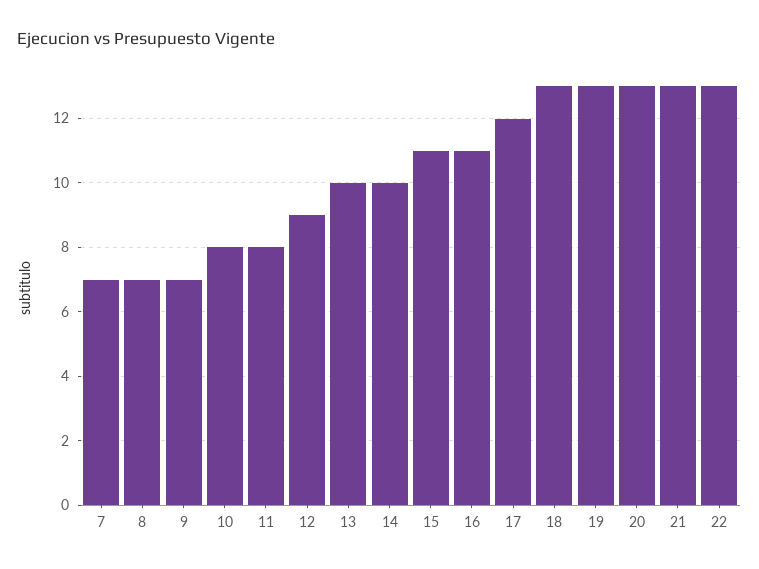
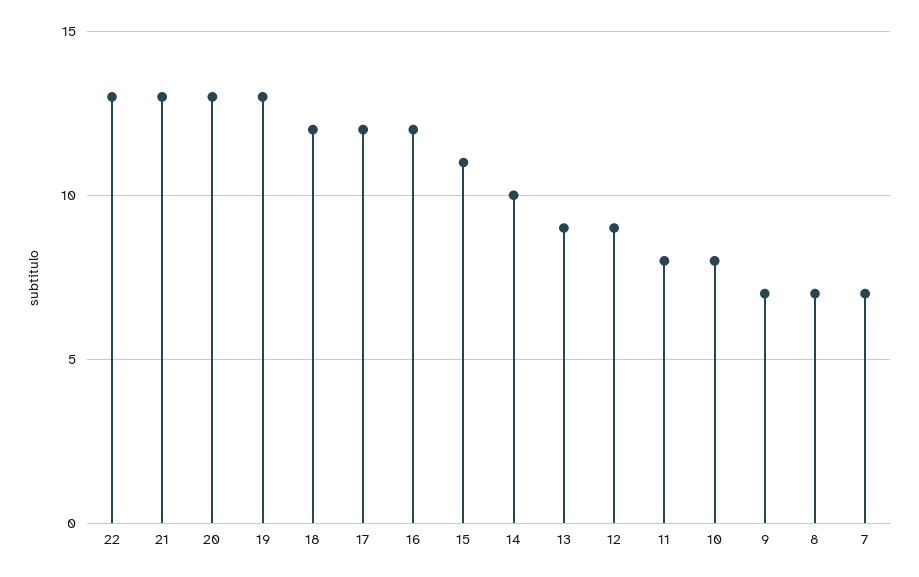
13: 10 -> 9
16: 11 -> 12
18: 13 -> 12

